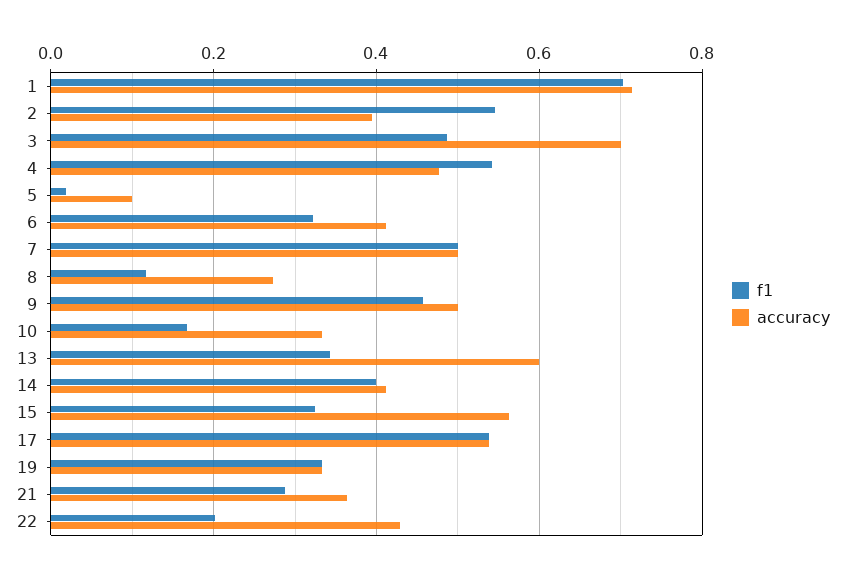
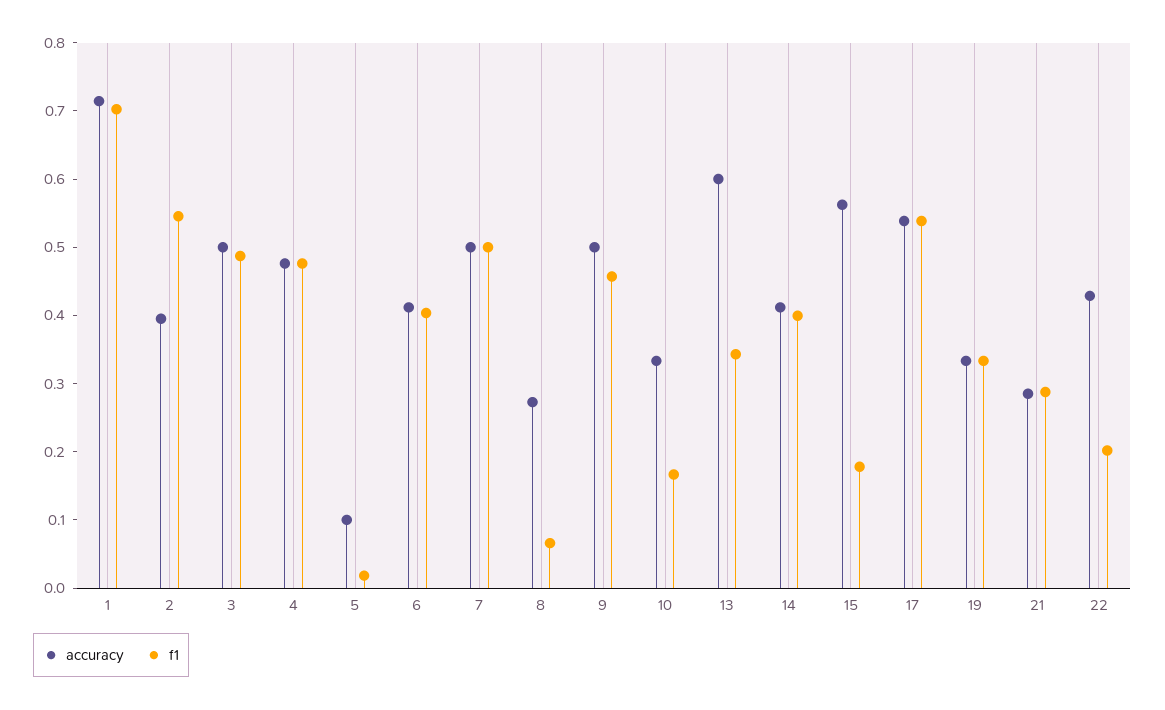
accuracy, 3: 0.7 -> 0.5
f1, 4: 0.54 -> 0.48
f1, 6: 0.32 -> 0.4
f1, 8: 0.12 -> 0.06
f1, 15: 0.32 -> 0.18
accuracy, 21: 0.36 -> 0.28

